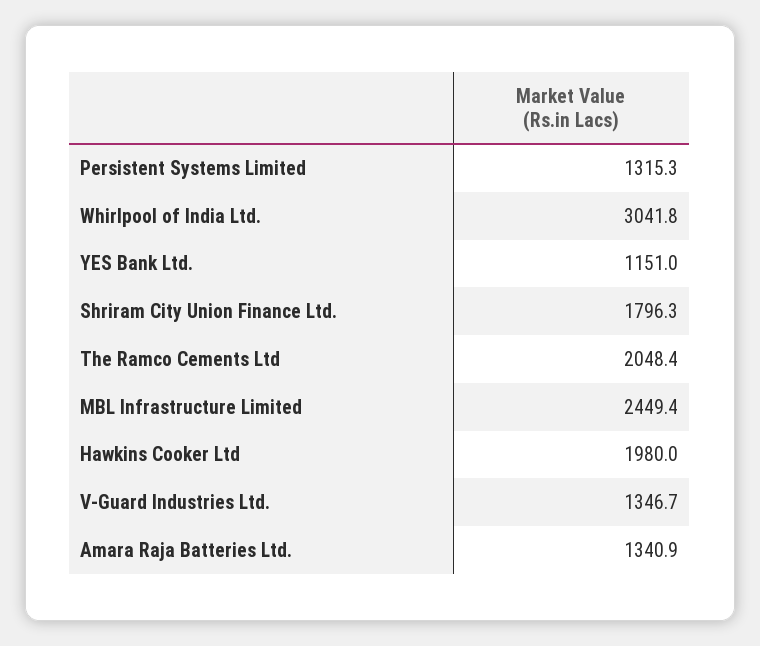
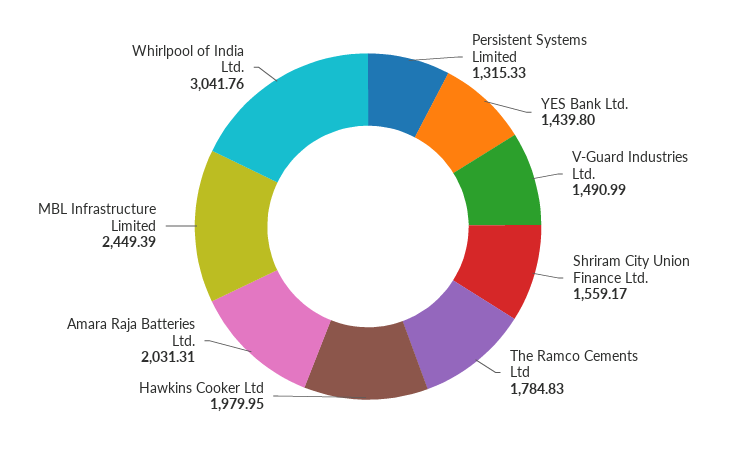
YES Bank Ltd.: 1151 -> 1439.8
Shriram City Union Finance Ltd.: 1796.3 -> 1559.17
The Ramco Cements Ltd: 2048.4 -> 1784.83
V-Guard Industries Ltd.: 1346.7 -> 1490.99
Amara Raja Batteries Ltd.: 1340.9 -> 2031.31

